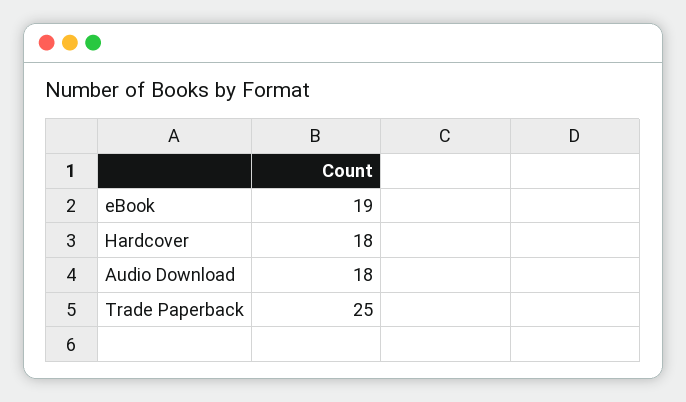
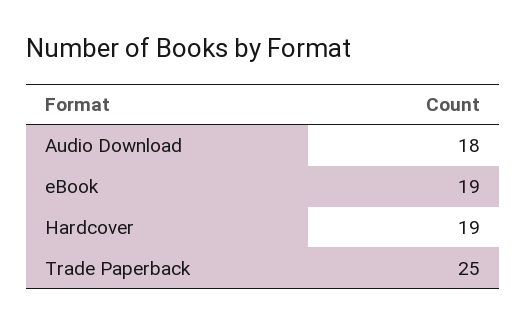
Hardcover: 18 -> 19

